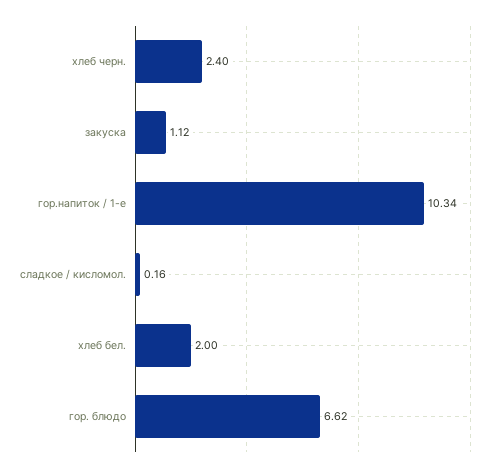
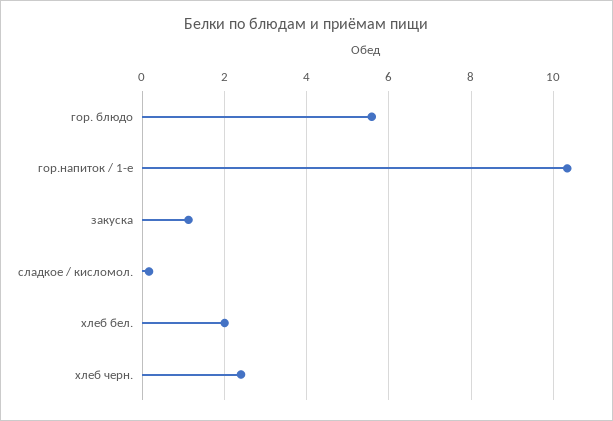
гор. блюдо: 6.62 -> 5.6

